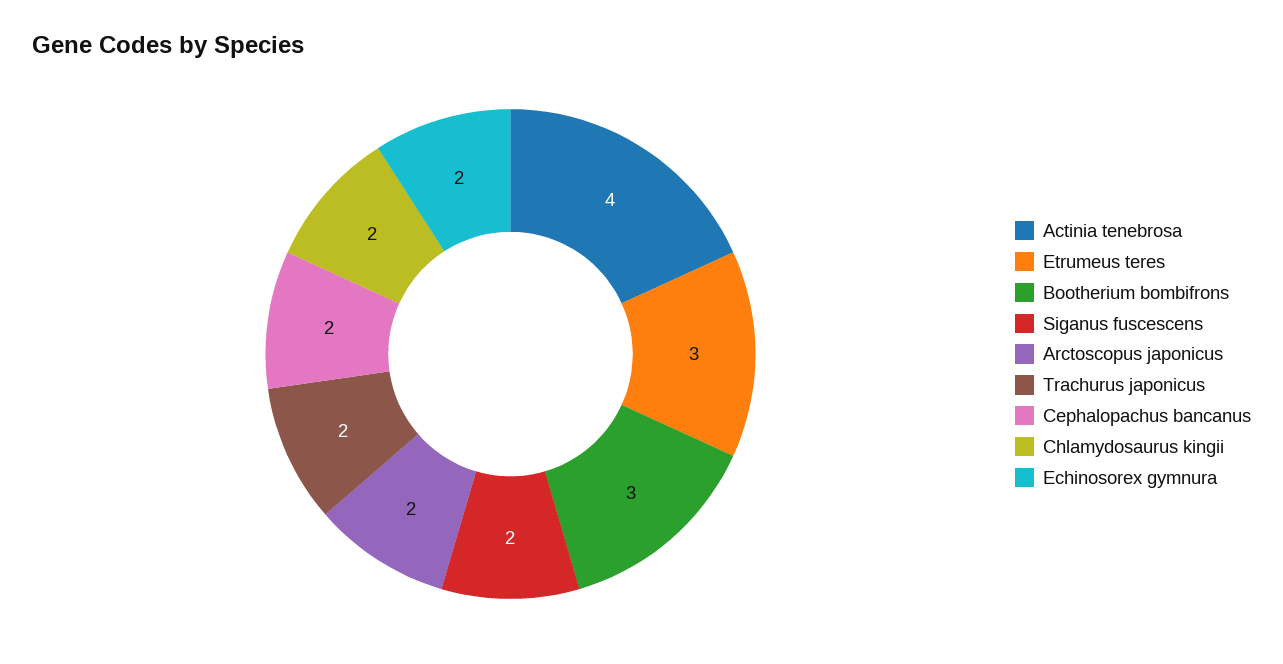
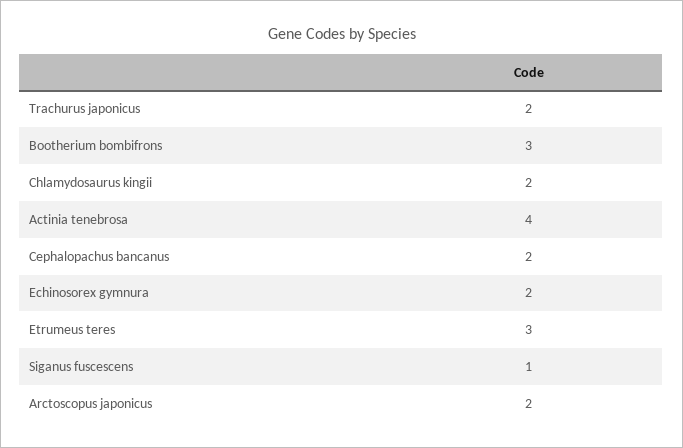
Siganus fuscescens: 2 -> 1

